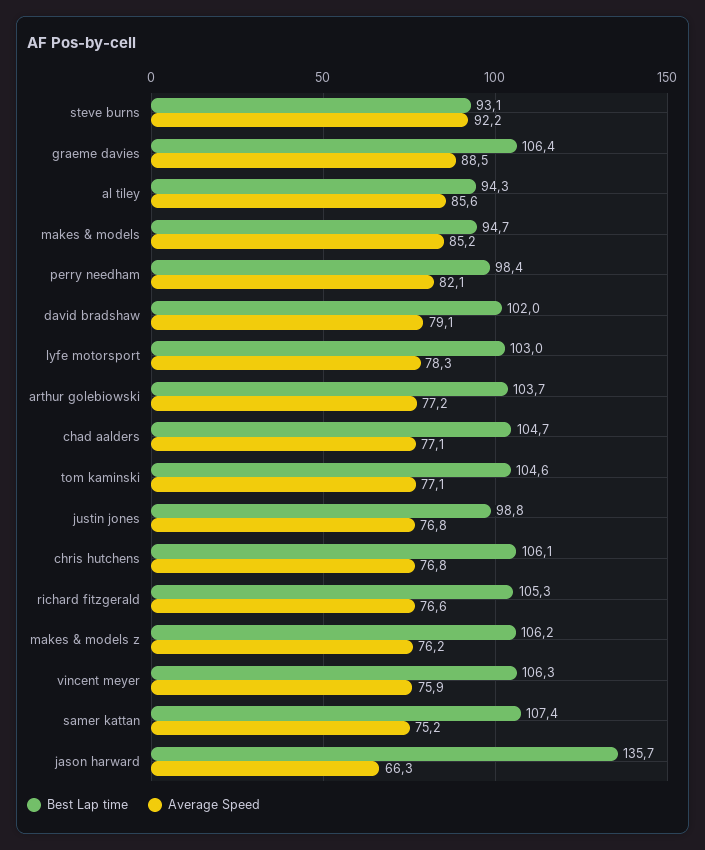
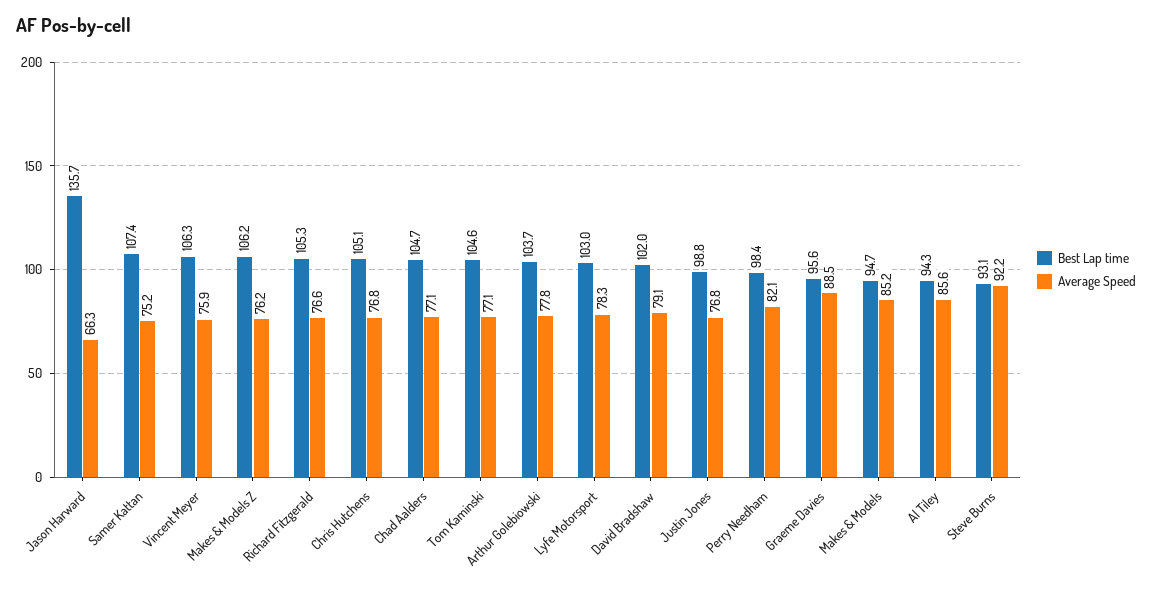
Best Lap time, graeme davies: 106.4 -> 95.6
Average Speed, arthur golebiowski: 77.2 -> 77.8
Best Lap time, chris hutchens: 106.1 -> 105.1

